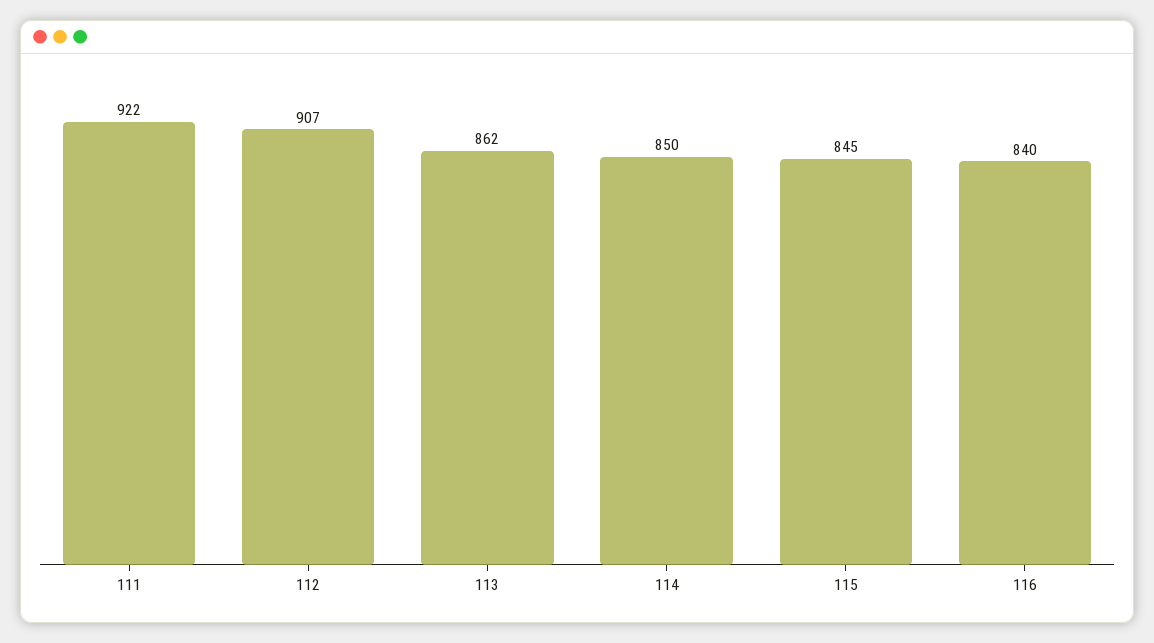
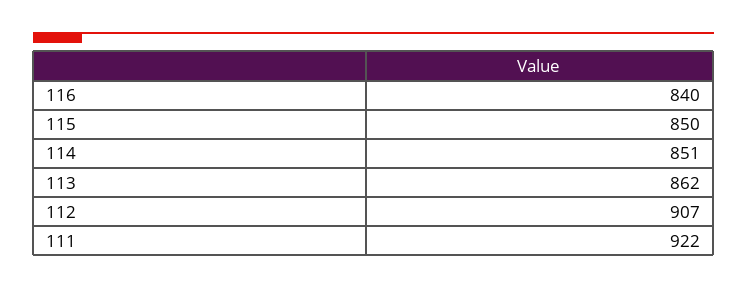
114: 850 -> 851
115: 845 -> 850

